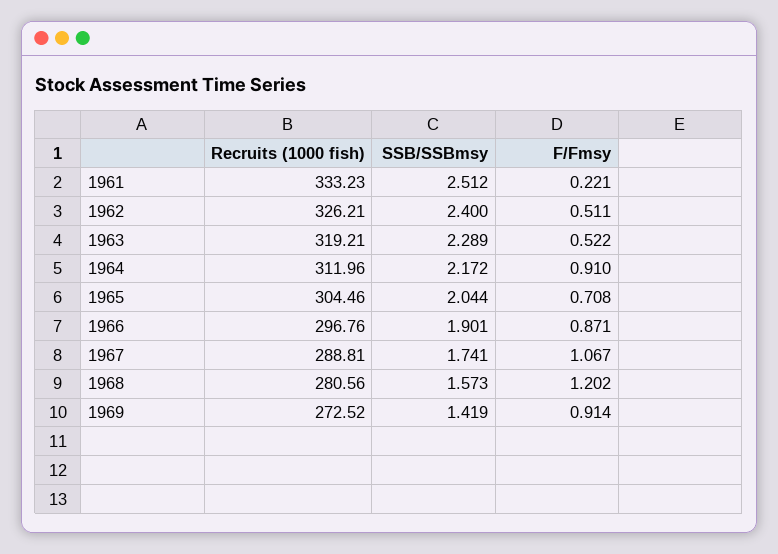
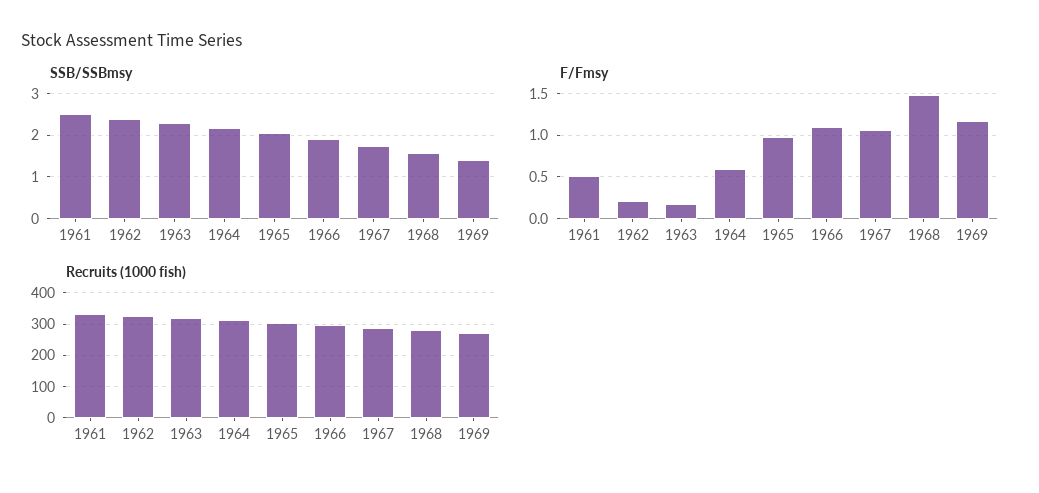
F/Fmsy, 1961: 0.221 -> 0.5
F/Fmsy, 1962: 0.511 -> 0.2
F/Fmsy, 1963: 0.522 -> 0.2
F/Fmsy, 1964: 0.91 -> 0.6
F/Fmsy, 1965: 0.708 -> 1
F/Fmsy, 1966: 0.871 -> 1.1
F/Fmsy, 1968: 1.202 -> 1.5
F/Fmsy, 1969: 0.914 -> 1.2

